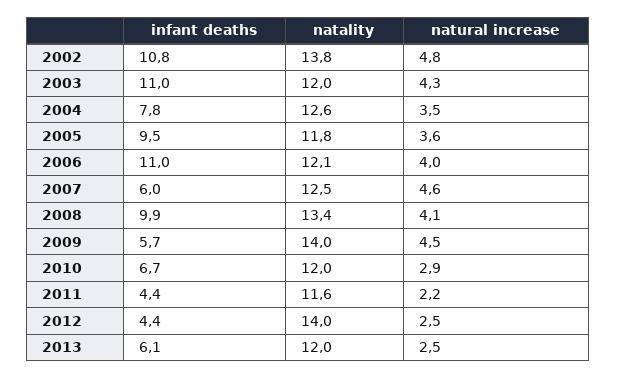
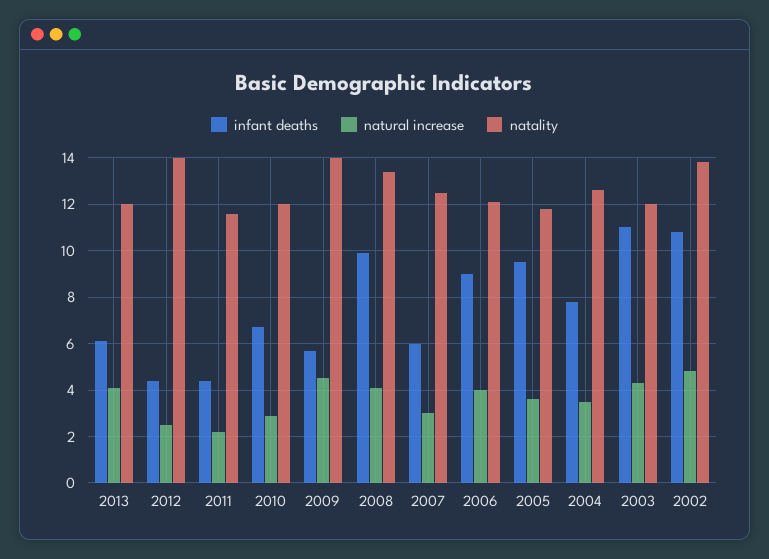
infant deaths, 2006: 11 -> 9
natural increase, 2007: 4.6 -> 3
natural increase, 2013: 2.5 -> 4

